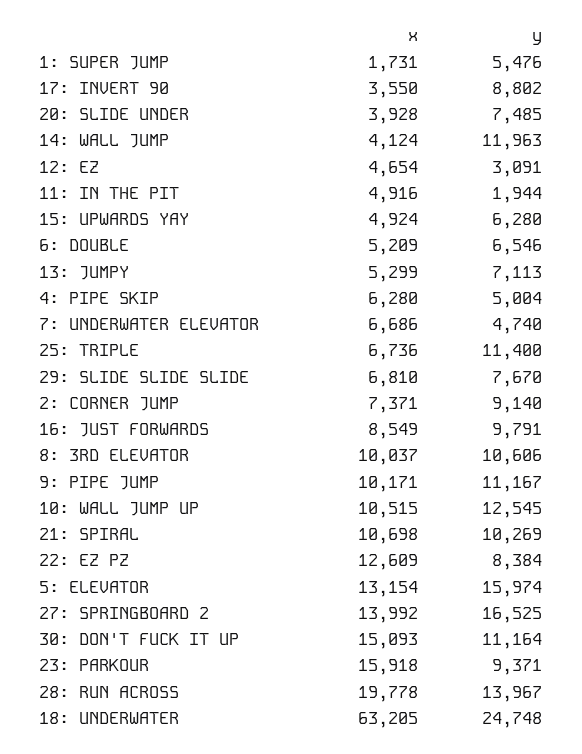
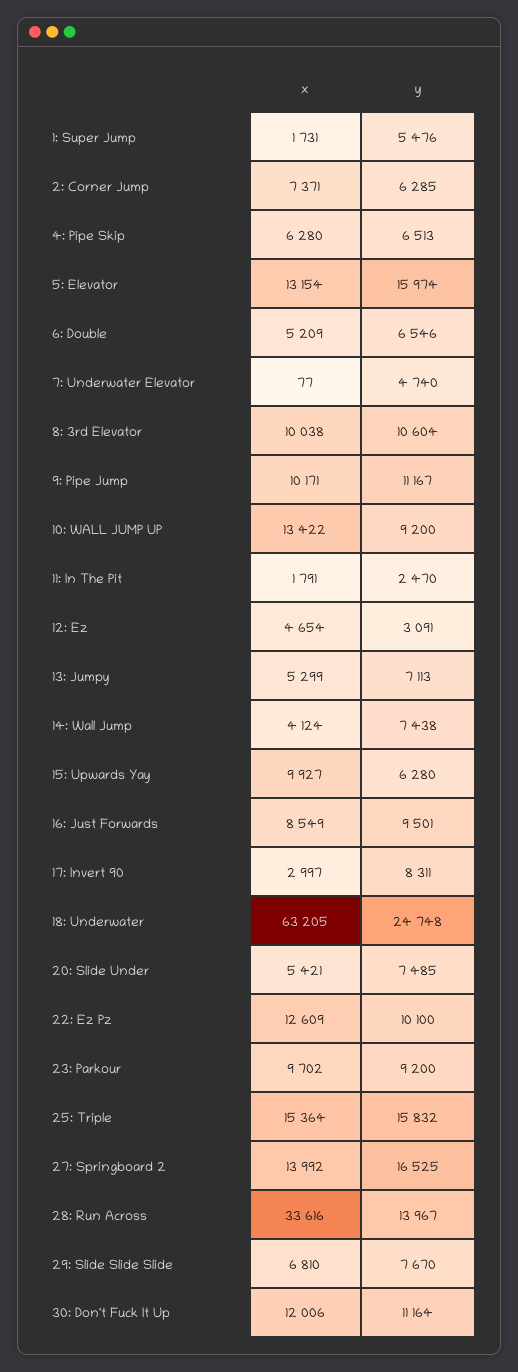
x, 17: INVERT 90: 3550 -> 2997
y, 17: INVERT 90: 8802 -> 8311
x, 20: SLIDE UNDER: 3928 -> 5421
y, 14: WALL JUMP: 11963 -> 7438
x, 11: IN THE PIT: 4916 -> 1791
y, 11: IN THE PIT: 1944 -> 2470
x, 15: UPWARDS YAY: 4924 -> 9927
y, 4: PIPE SKIP: 5004 -> 6513
x, 7: UNDERWATER ELEVATOR: 6686 -> 77
x, 25: TRIPLE: 6736 -> 15364
y, 25: TRIPLE: 11400 -> 15832
y, 2: CORNER JUMP: 9140 -> 6285
y, 16: JUST FORWARDS: 9791 -> 9501
x, 8: 3RD ELEVATOR: 10037 -> 10038
y, 8: 3RD ELEVATOR: 10606 -> 10604
x, 10: WALL JUMP UP: 10515 -> 13422
y, 10: WALL JUMP UP: 12545 -> 9200
x, 21: SPIRAL: 10698 -> none
y, 21: SPIRAL: 10269 -> none
y, 22: EZ PZ: 8384 -> 10100
x, 30: DON'T FUCK IT UP: 15093 -> 12006
x, 23: PARKOUR: 15918 -> 9702
y, 23: PARKOUR: 9371 -> 9200
x, 28: RUN ACROSS: 19778 -> 33616

